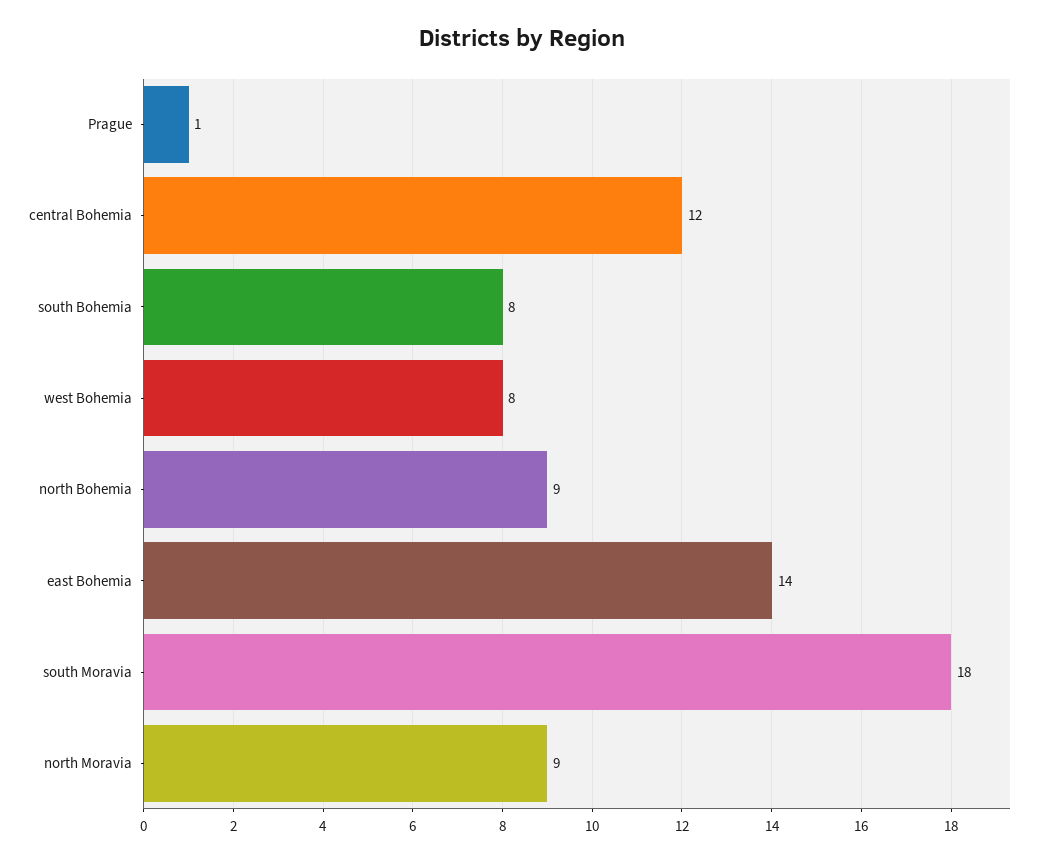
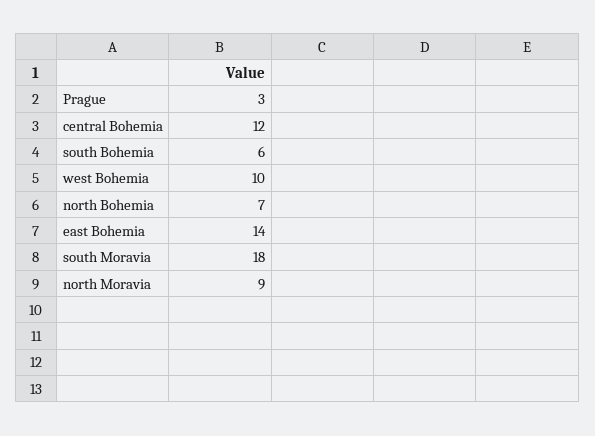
Prague: 1 -> 3
south Bohemia: 8 -> 6
west Bohemia: 8 -> 10
north Bohemia: 9 -> 7

